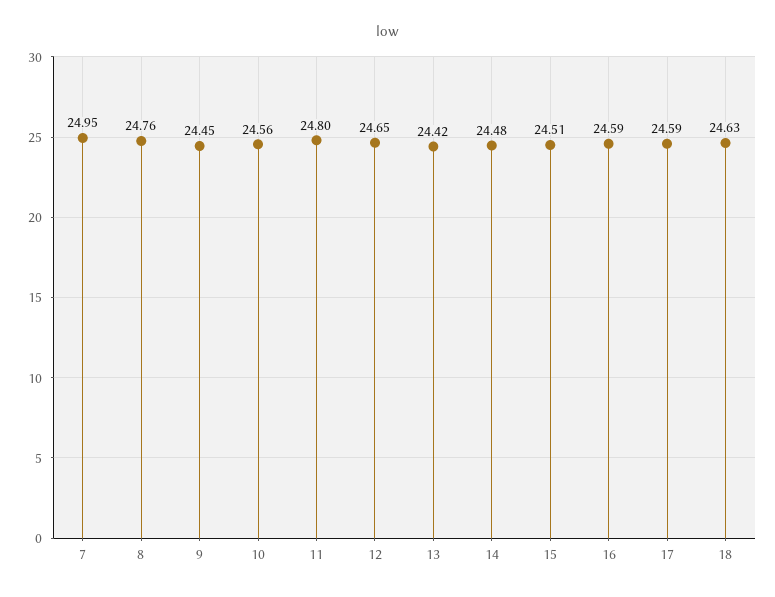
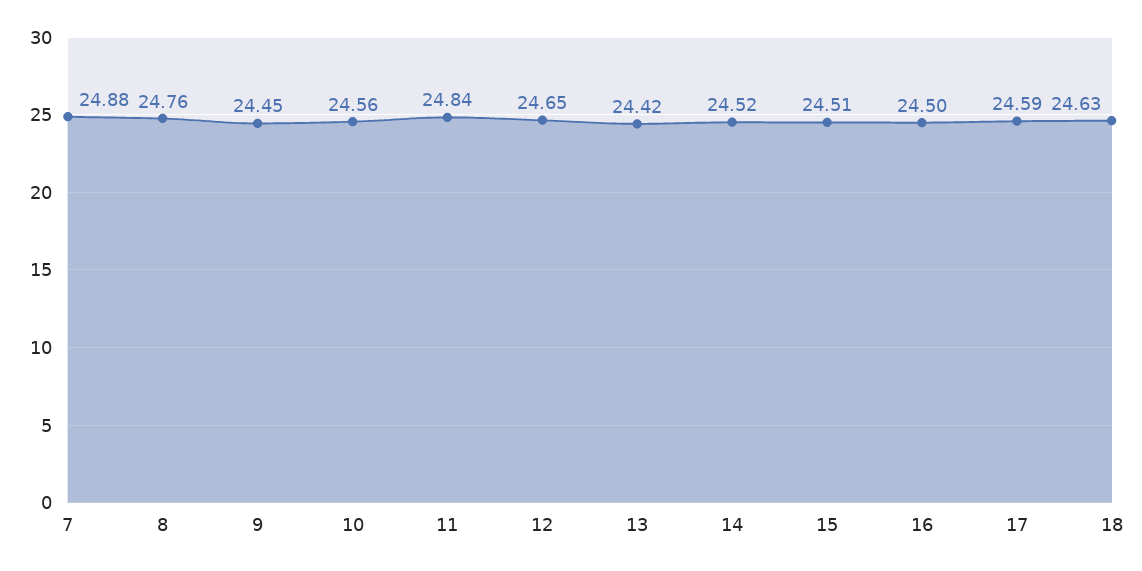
7: 24.95 -> 24.88
11: 24.8 -> 24.84
14: 24.48 -> 24.52
16: 24.59 -> 24.5

